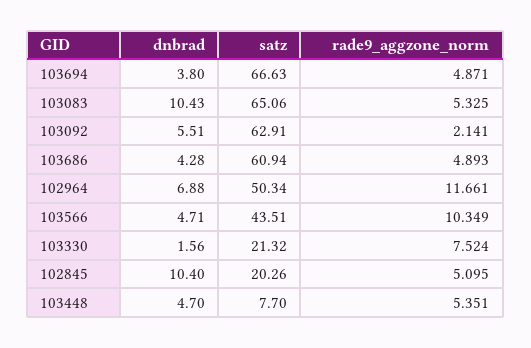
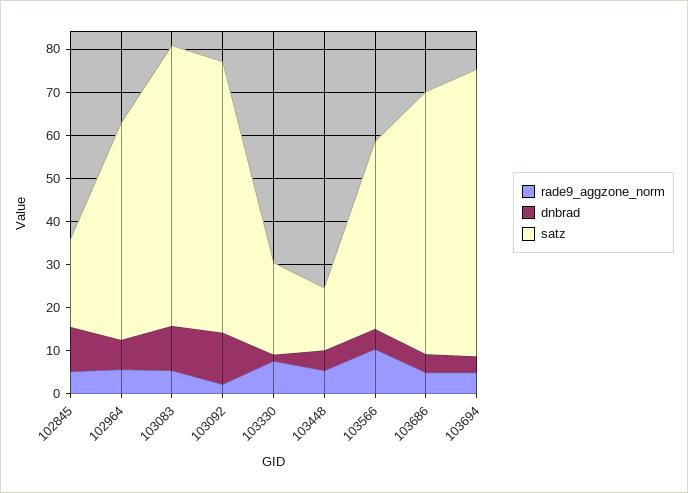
dnbrad, 103092: 5.51 -> 12
rade9_aggzone_norm, 102964: 11.661 -> 6
satz, 103448: 7.7 -> 14

